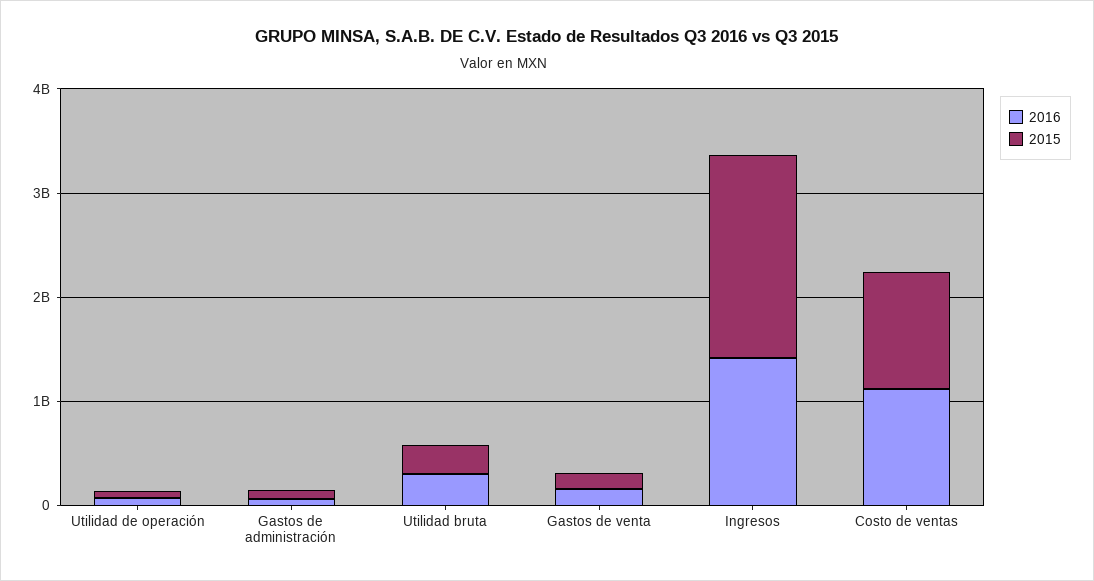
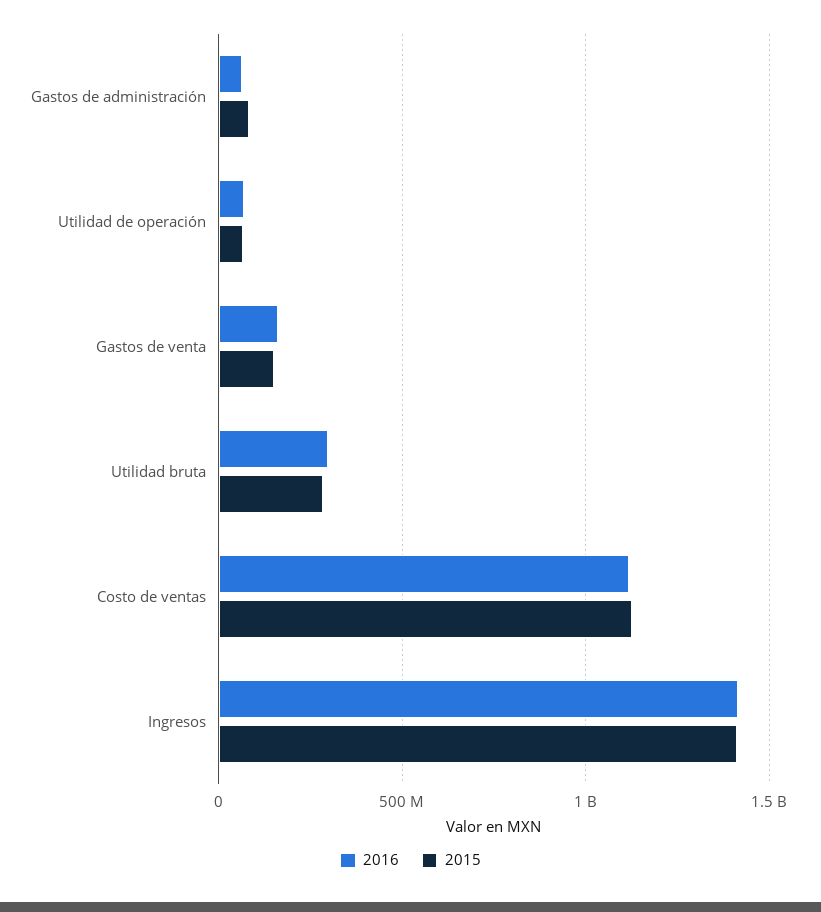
2015, Ingresos: 2000000000 -> 1400000000

